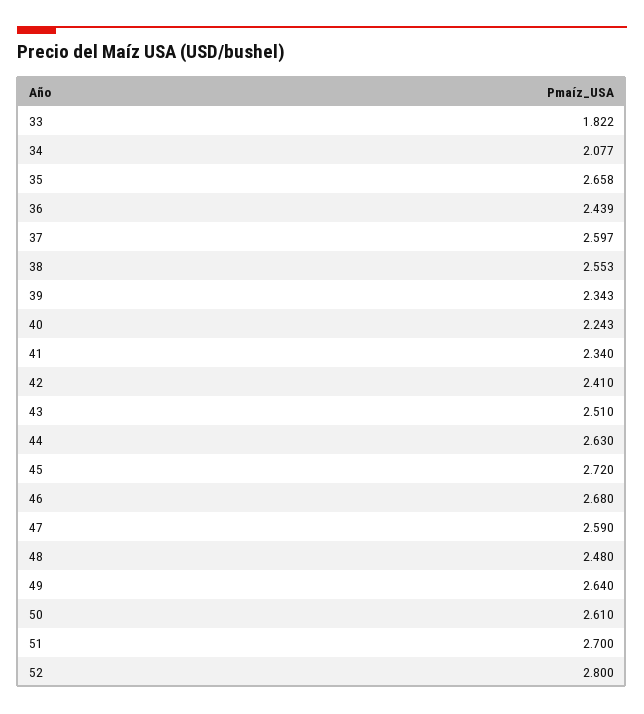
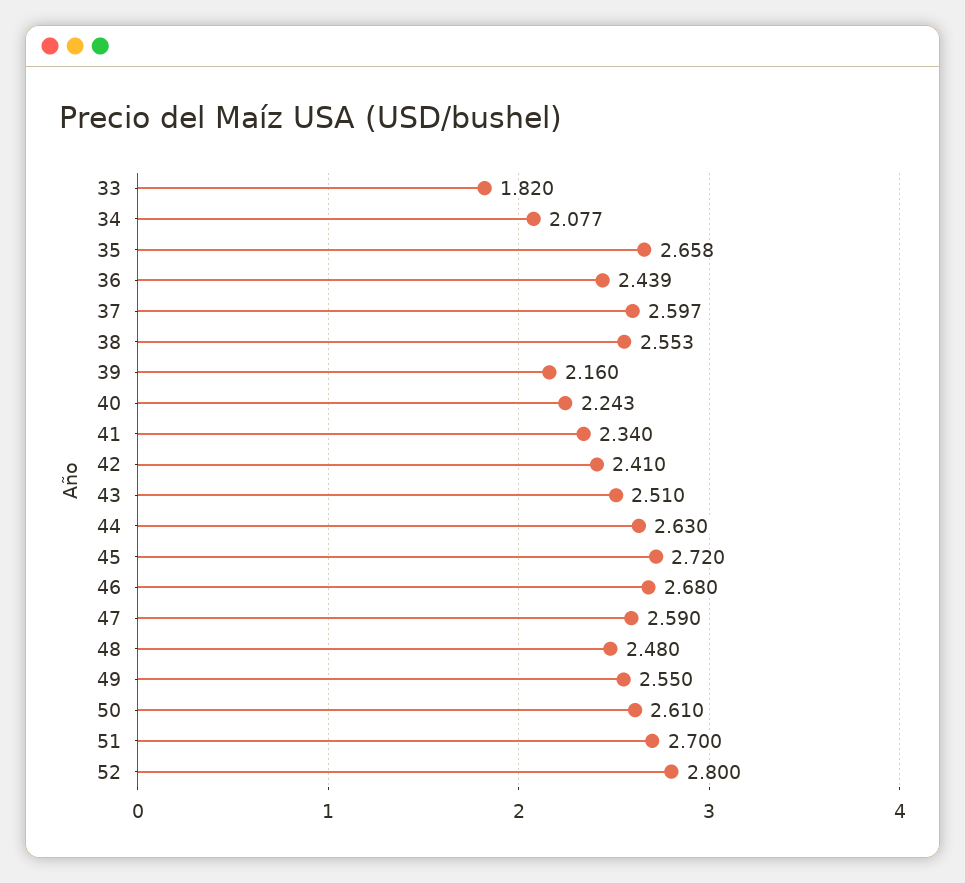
33: 1.822 -> 1.82
39: 2.343 -> 2.16
49: 2.64 -> 2.55

